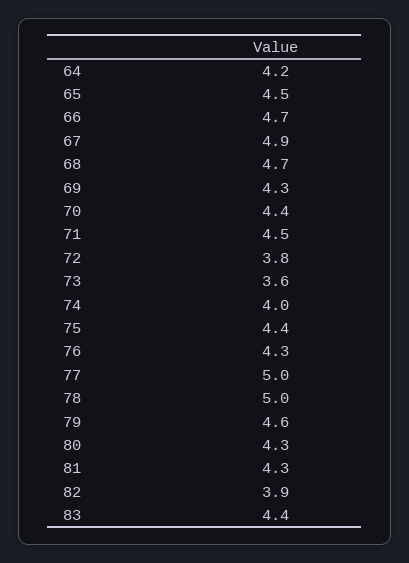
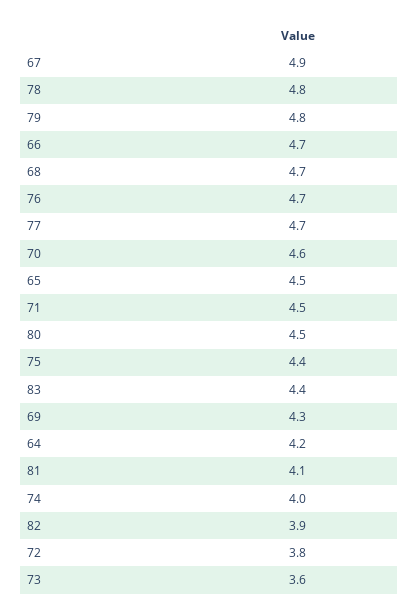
70: 4.4 -> 4.6
76: 4.3 -> 4.7
77: 5 -> 4.7
78: 5 -> 4.8
79: 4.6 -> 4.8
80: 4.3 -> 4.5
81: 4.3 -> 4.1

